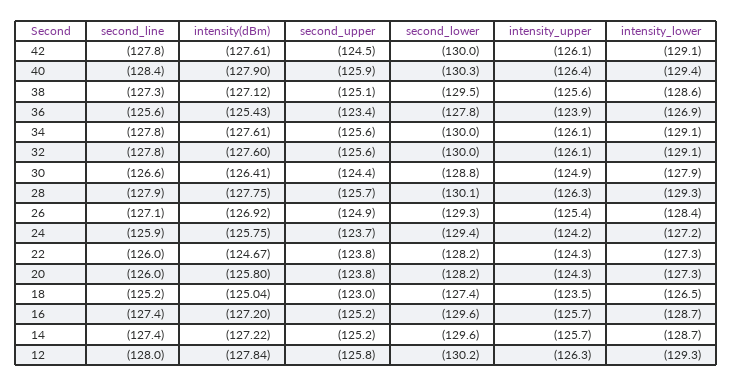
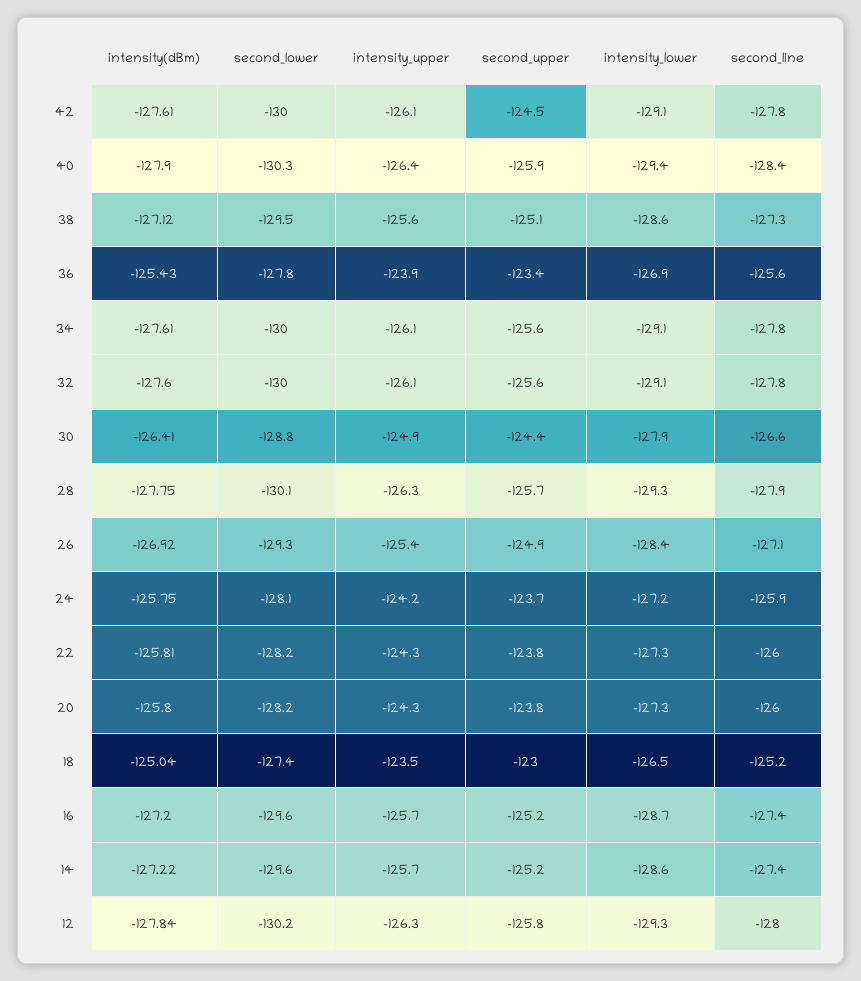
second_lower, 24: -129.4 -> -128.1
intensity(dBm), 22: -124.67 -> -125.81
intensity_lower, 14: -128.7 -> -128.6

